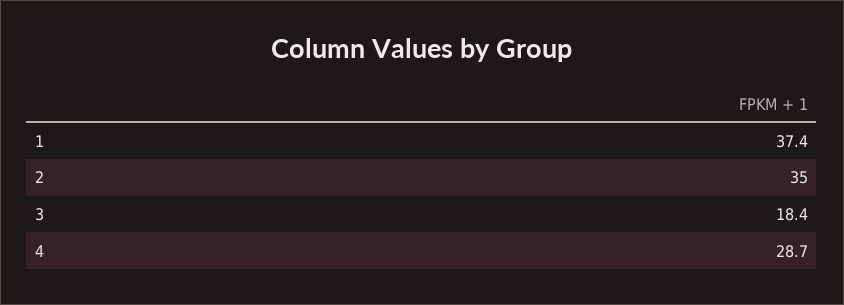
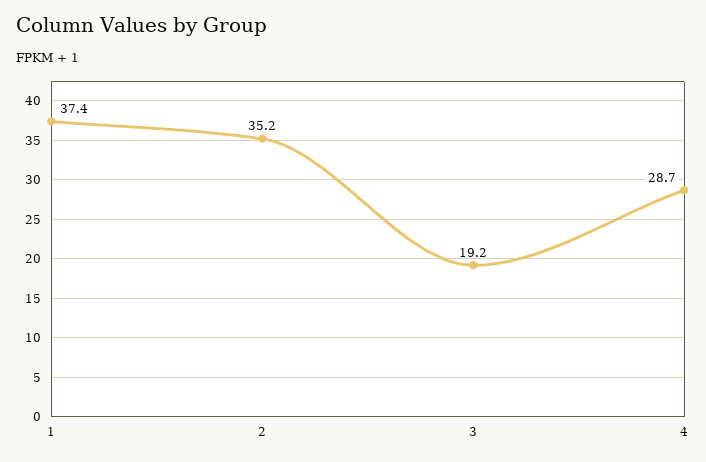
2: 35 -> 35.2
3: 18.4 -> 19.2

